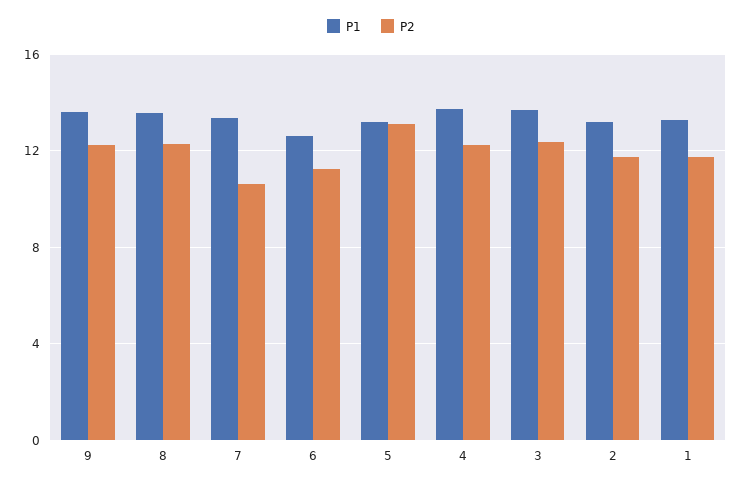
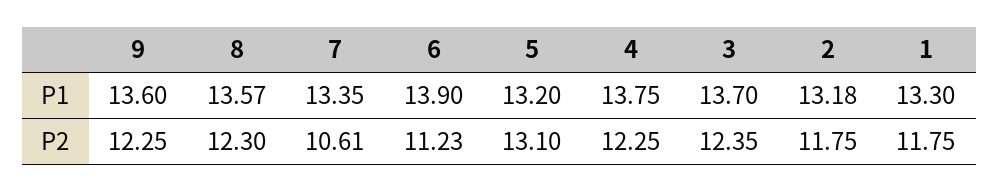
P1, 6: 12.5 -> 13.9

